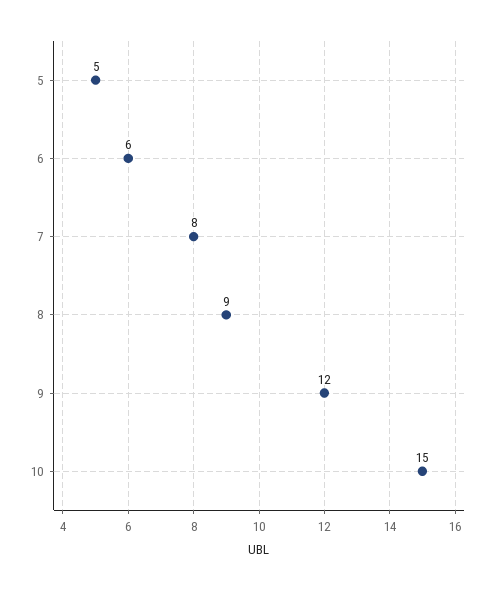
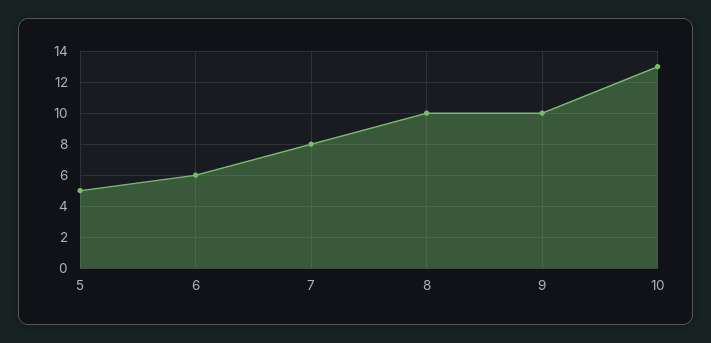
8: 9 -> 10
9: 12 -> 10
10: 15 -> 13

